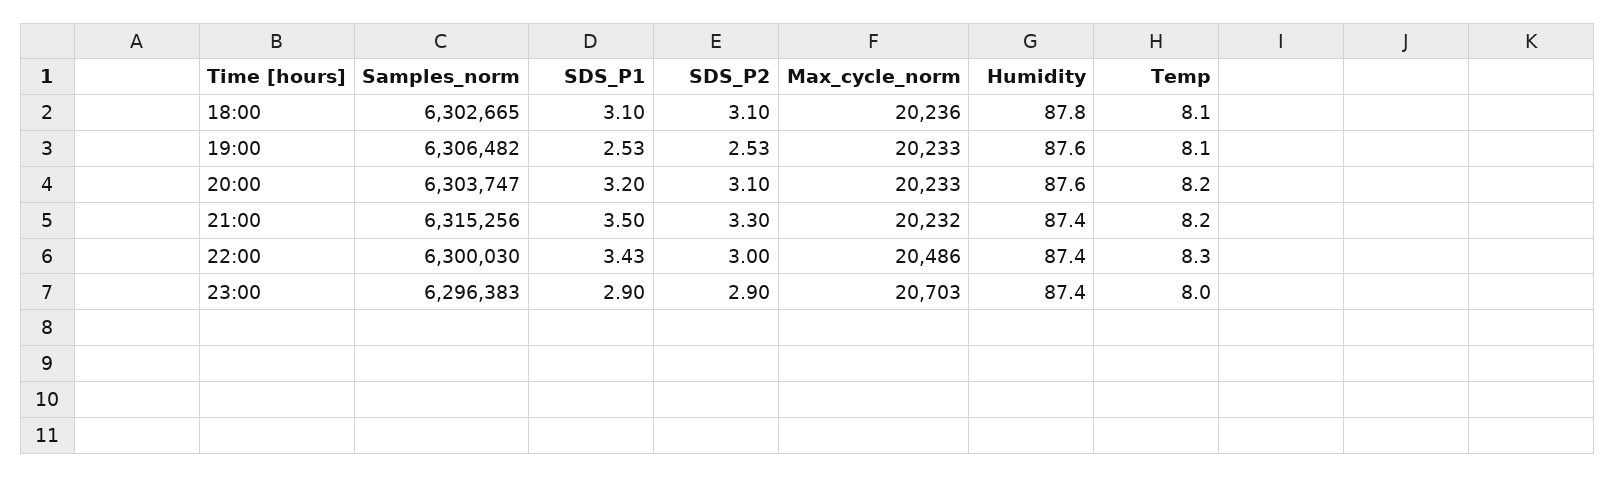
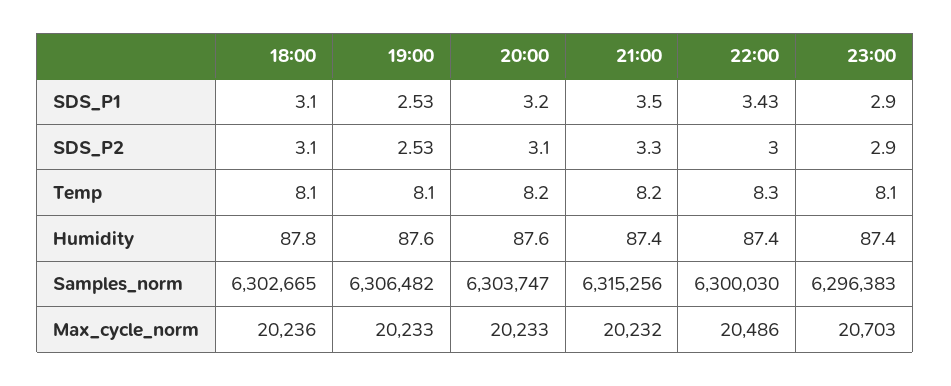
Temp, 23:00: 8 -> 8.1

